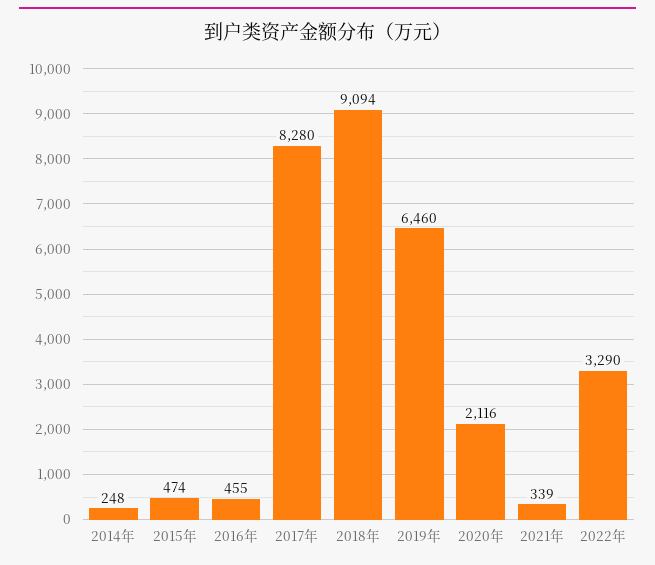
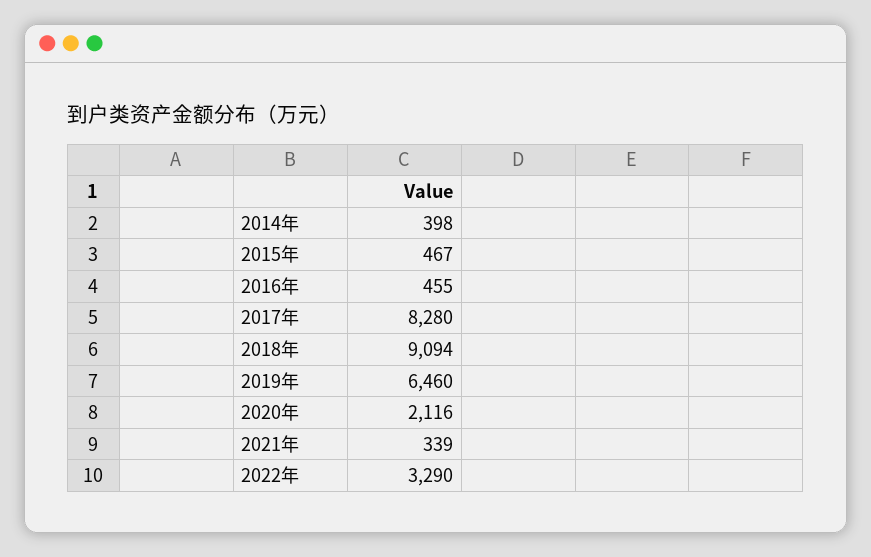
2014年: 248 -> 398
2015年: 474 -> 467

